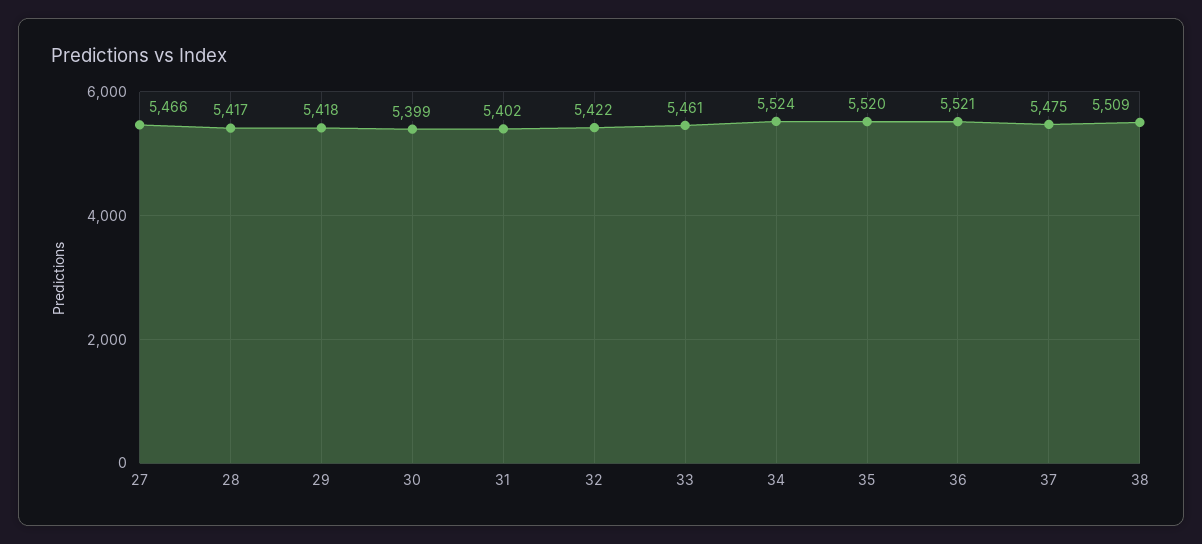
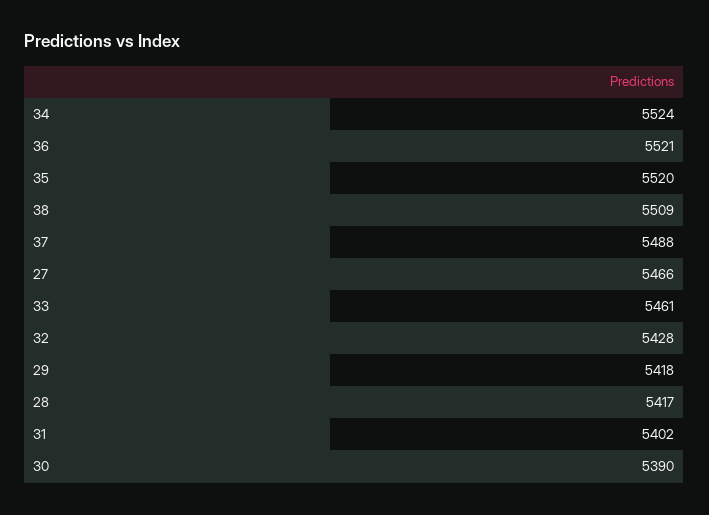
30: 5399 -> 5390
32: 5422 -> 5428
37: 5475 -> 5488

